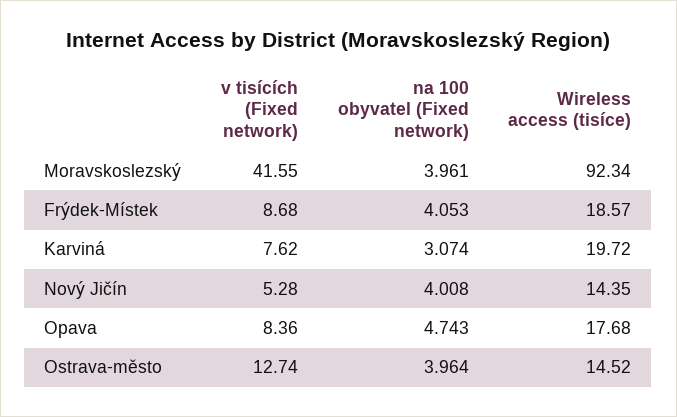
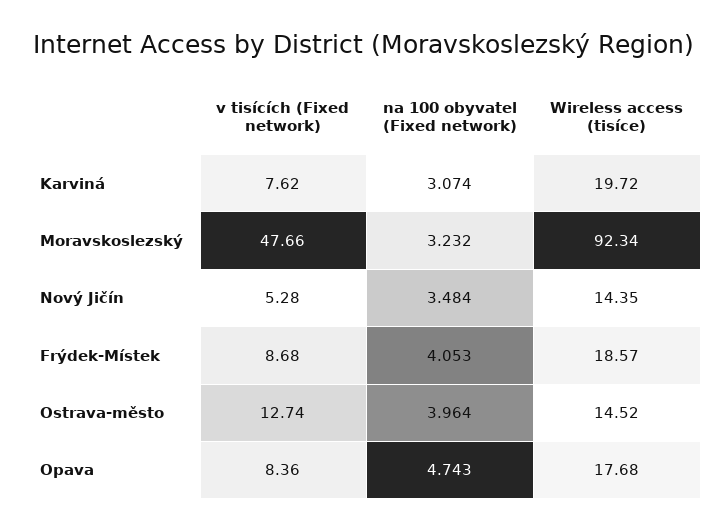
v tisících (Fixed network), Moravskoslezský: 41.55 -> 47.66
na 100 obyvatel (Fixed network), Moravskoslezský: 3.961 -> 3.232
na 100 obyvatel (Fixed network), Nový Jičín: 4.008 -> 3.484

